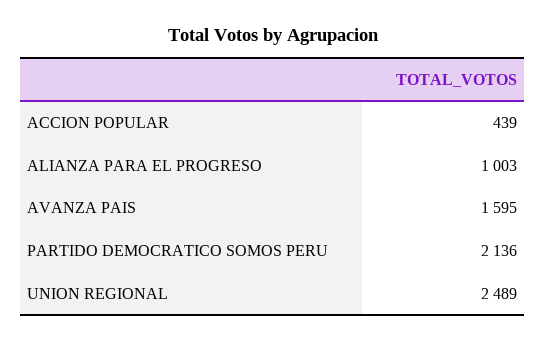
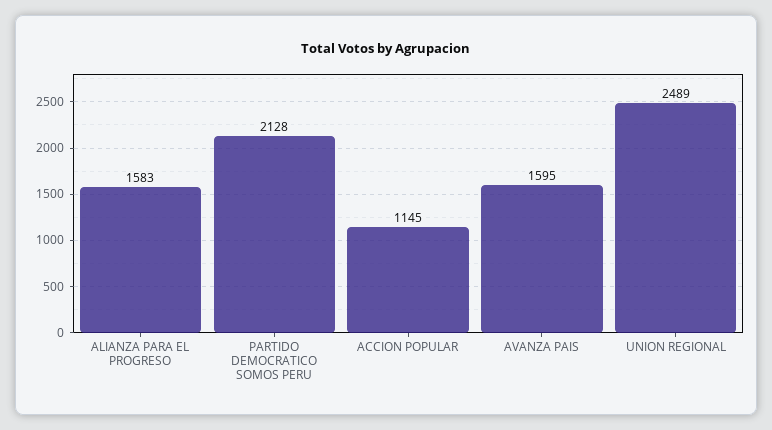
ACCION POPULAR: 439 -> 1145
ALIANZA PARA EL PROGRESO: 1003 -> 1583
PARTIDO DEMOCRATICO SOMOS PERU: 2136 -> 2128

